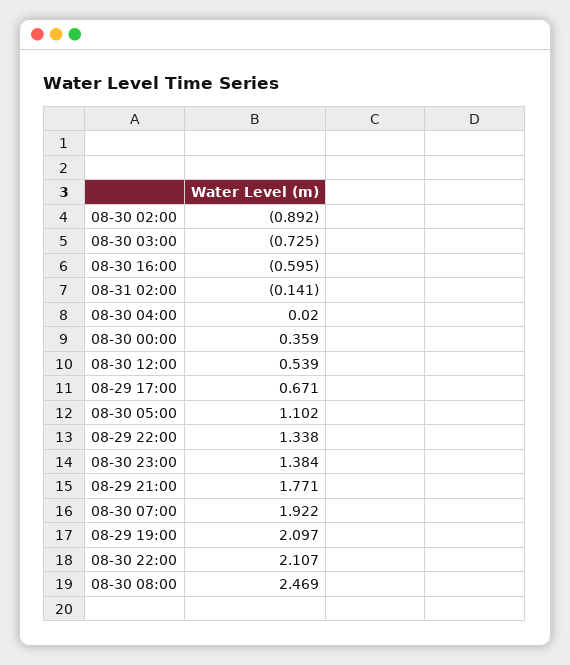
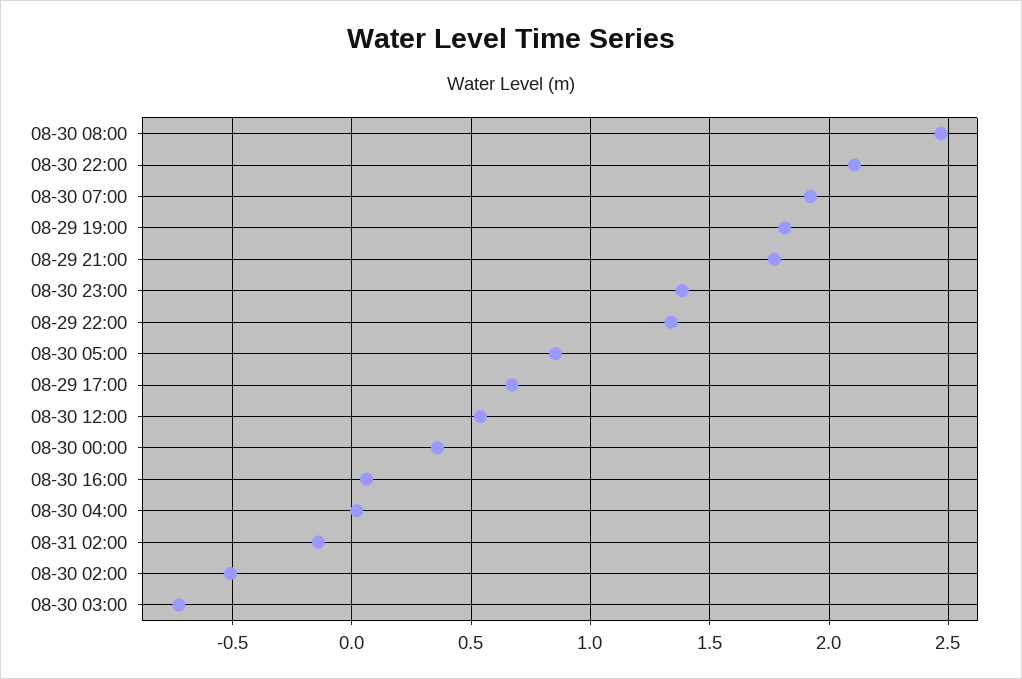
08-30 02:00: -0.892 -> -0.5
08-30 16:00: -0.595 -> 0.05
08-30 05:00: 1.102 -> 0.85
08-29 19:00: 2.097 -> 1.8

